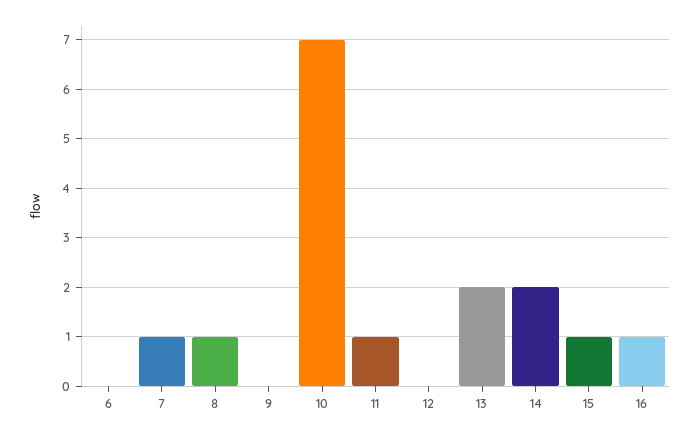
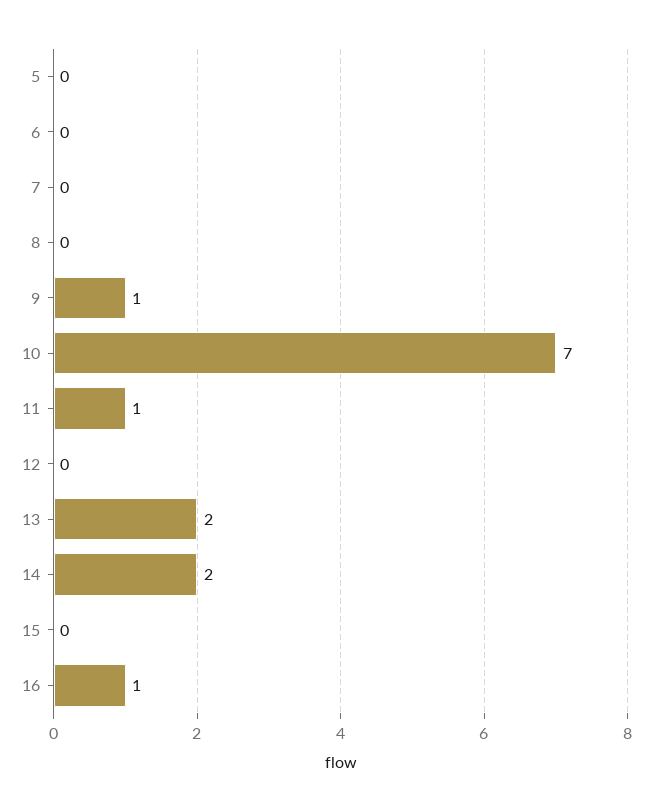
7: 1 -> 0
8: 1 -> 0
9: 0 -> 1
15: 1 -> 0
5: none -> 0

